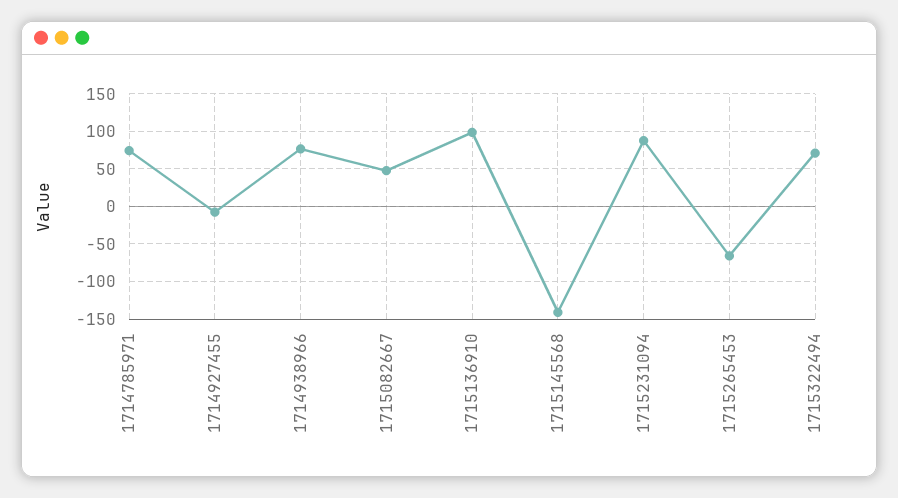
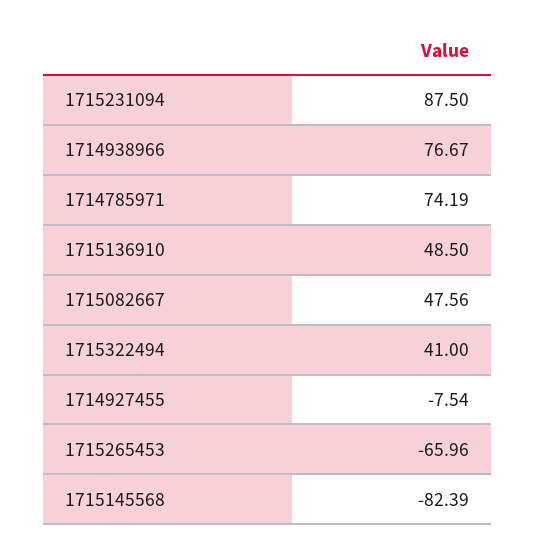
1715136910: 100 -> 48.5
1715145568: -140 -> -82.39
1715322494: 70 -> 41

